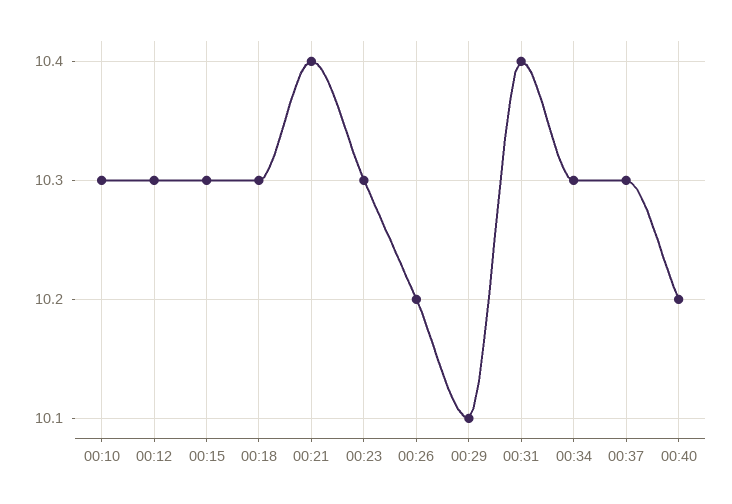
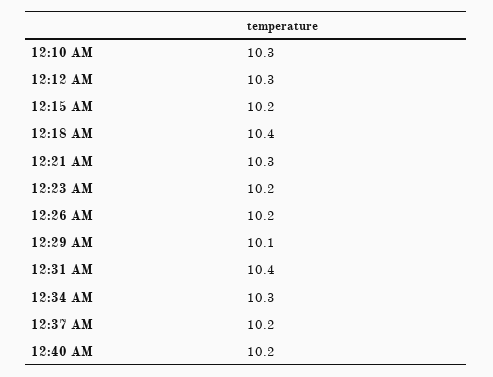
00:15: 10.3 -> 10.2
00:18: 10.3 -> 10.4
00:21: 10.4 -> 10.3
00:23: 10.3 -> 10.2
00:37: 10.3 -> 10.2

